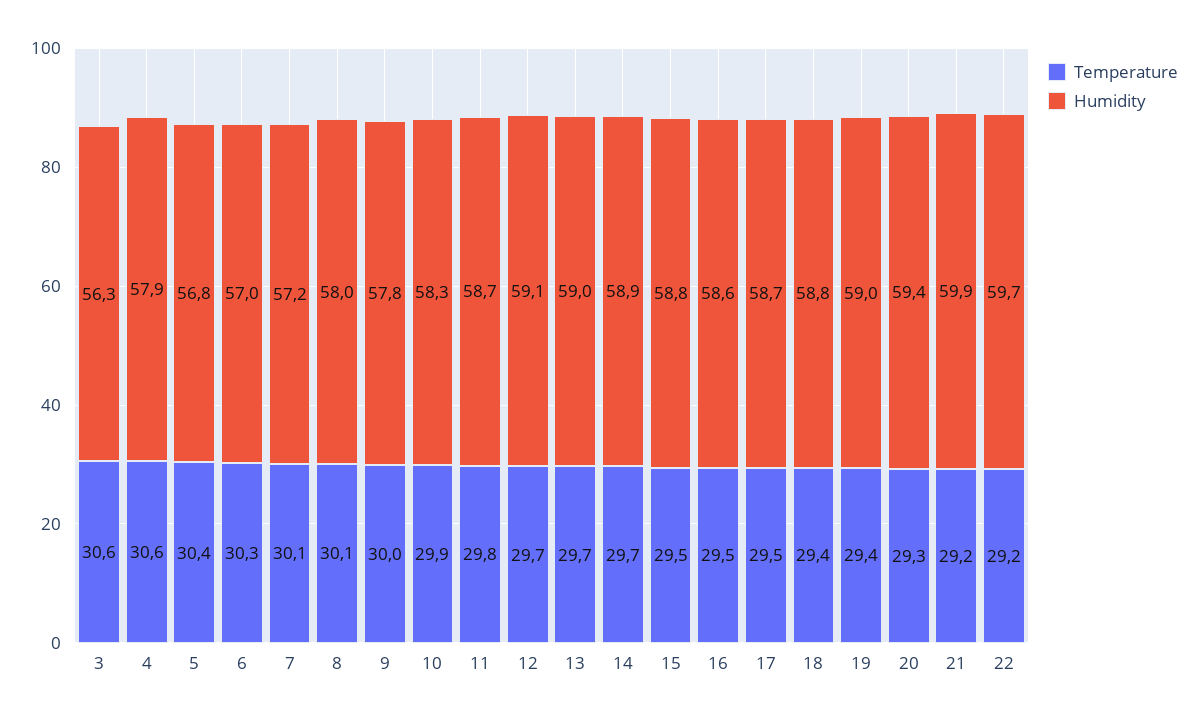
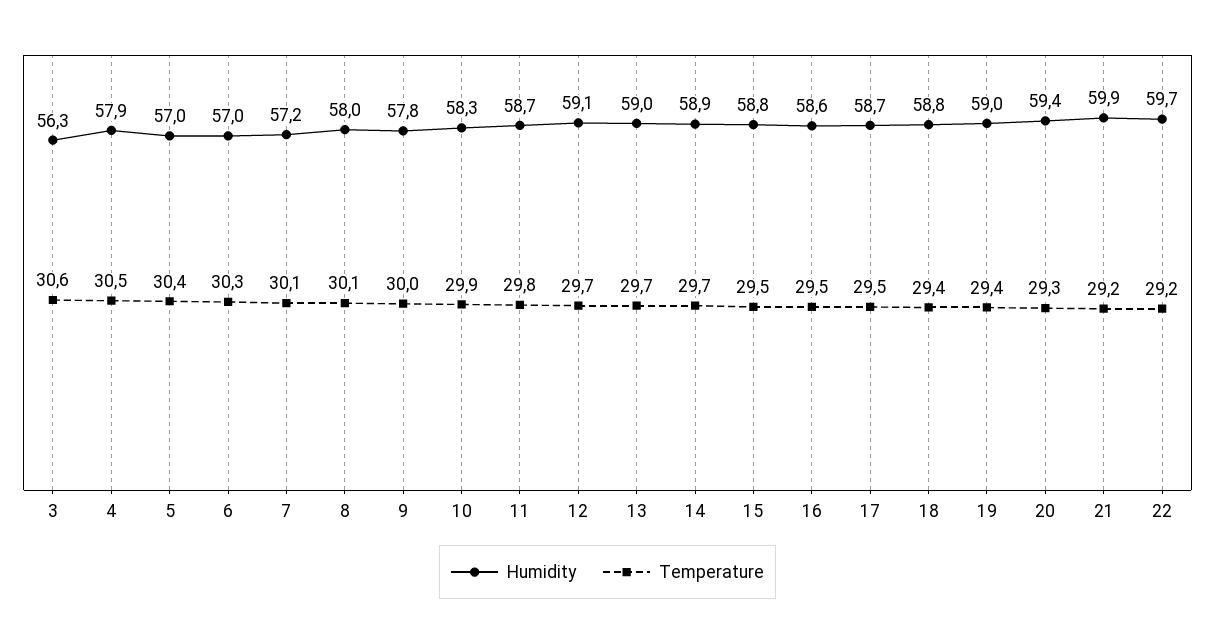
Temperature, 4: 30.6 -> 30.5
Humidity, 5: 56.8 -> 57

